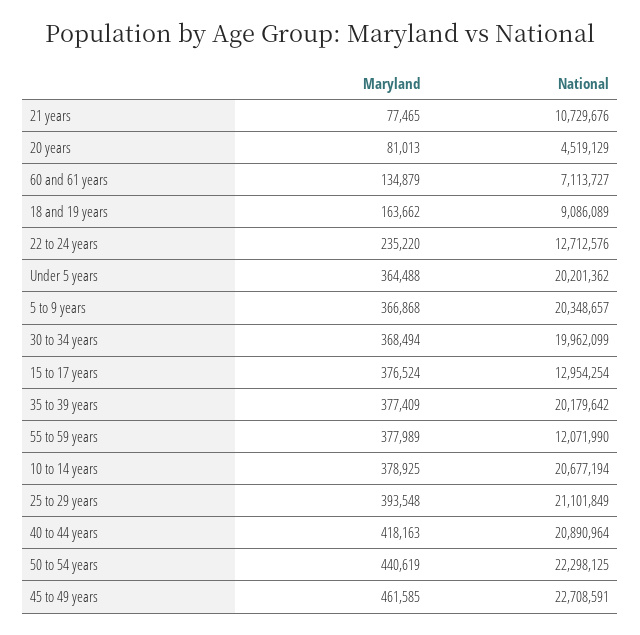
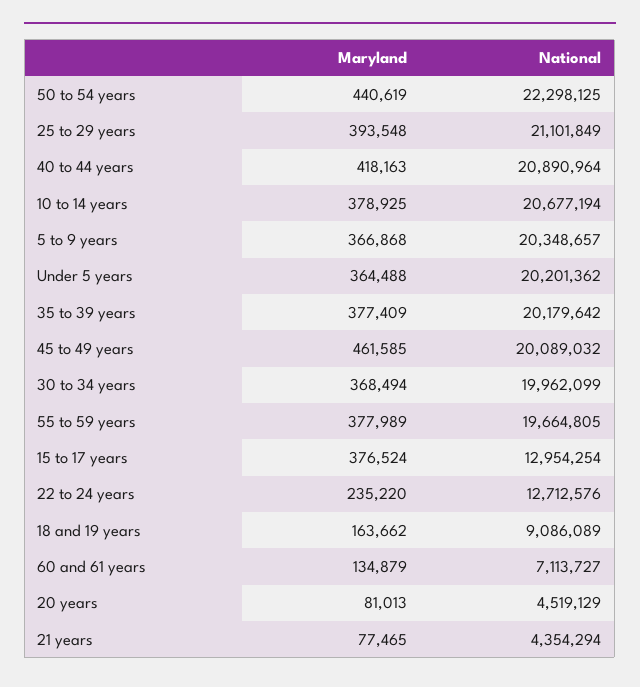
National, 21 years: 10729676 -> 4354294
National, 55 to 59 years: 12071990 -> 19664805
National, 45 to 49 years: 22708591 -> 20089032

